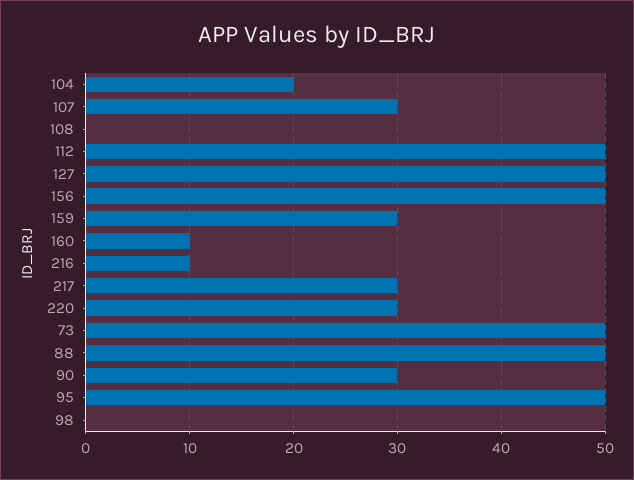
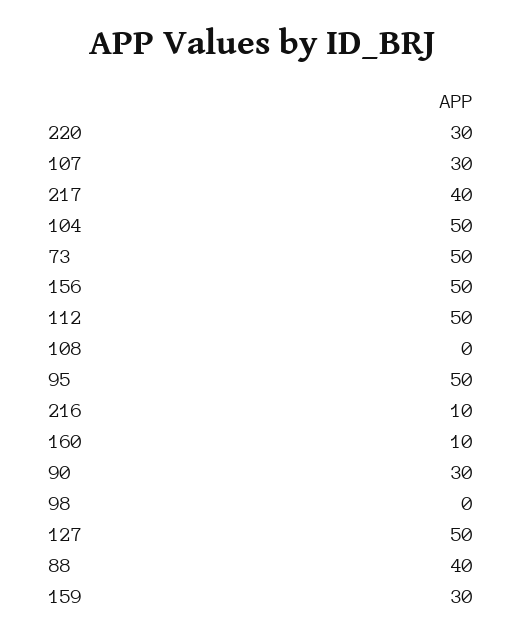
104: 20 -> 50
217: 30 -> 40
88: 50 -> 40

